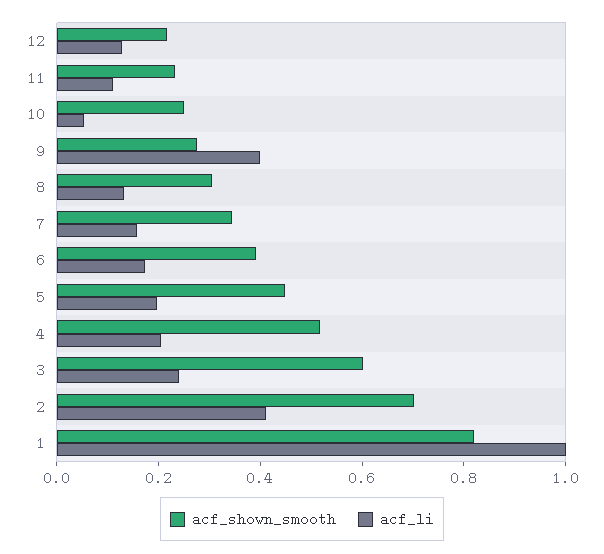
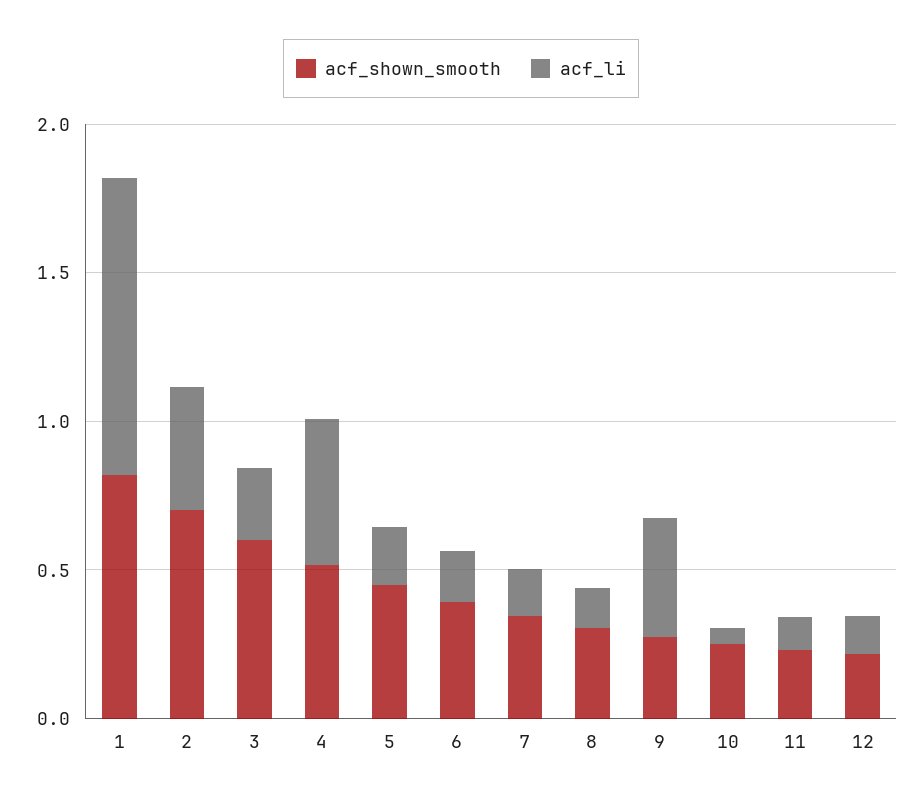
acf_li, 4: 0.2 -> 0.5

